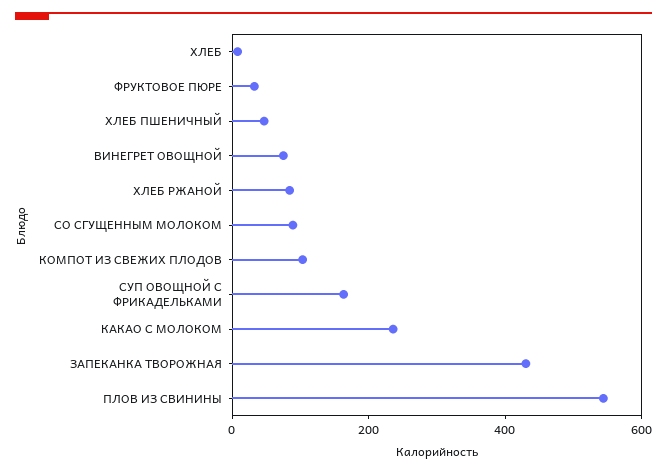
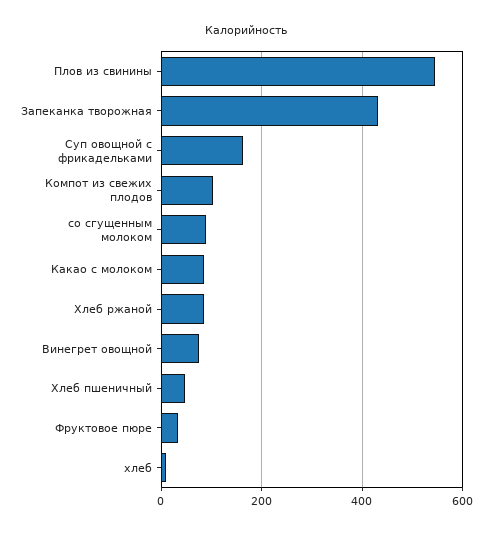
КАКАО С МОЛОКОМ: 250 -> 80

